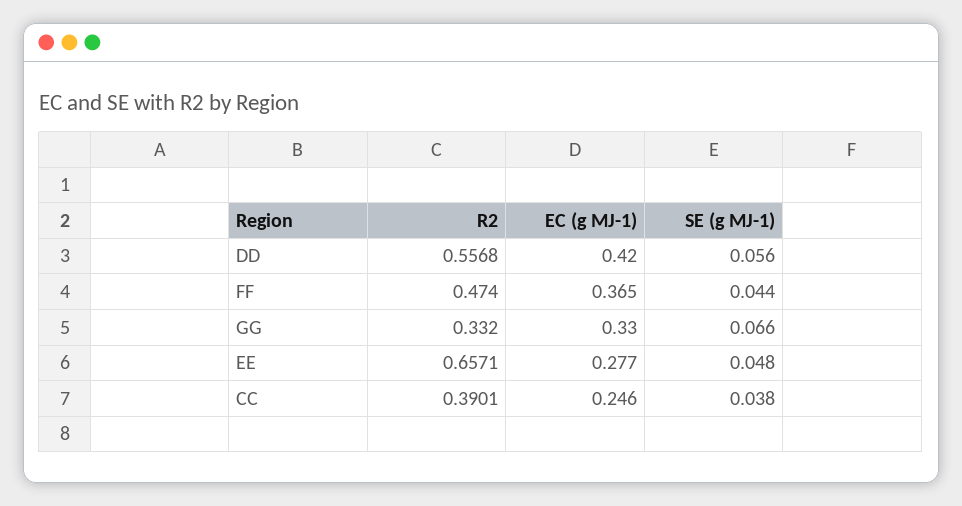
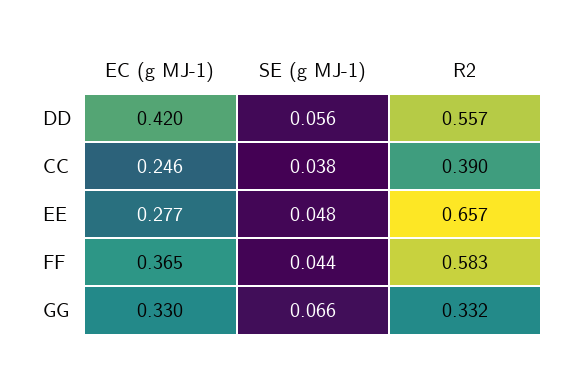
R2, FF: 0.474 -> 0.583

